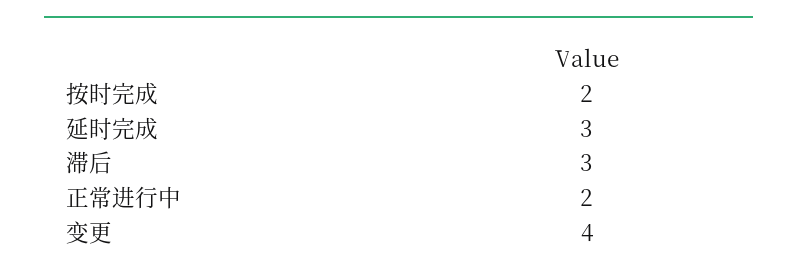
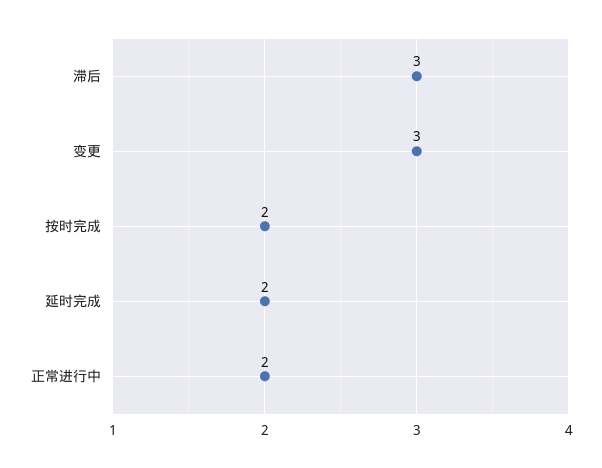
延时完成: 3 -> 2
变更: 4 -> 3

